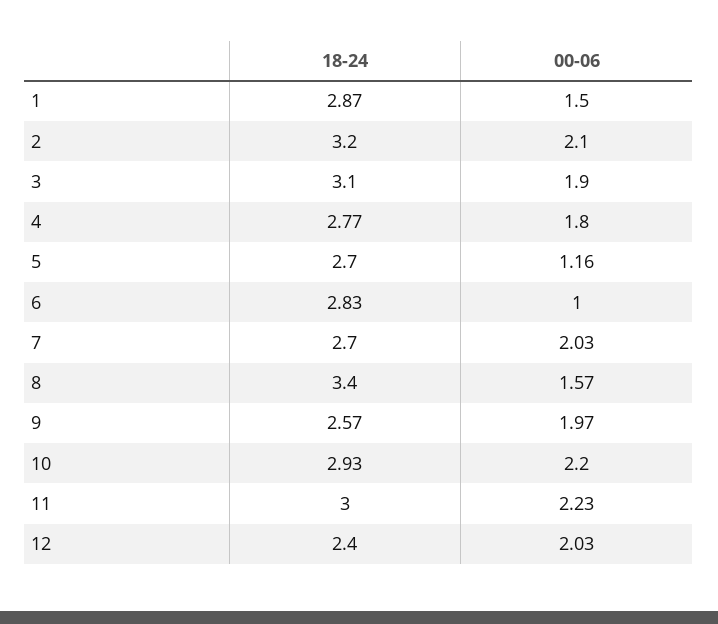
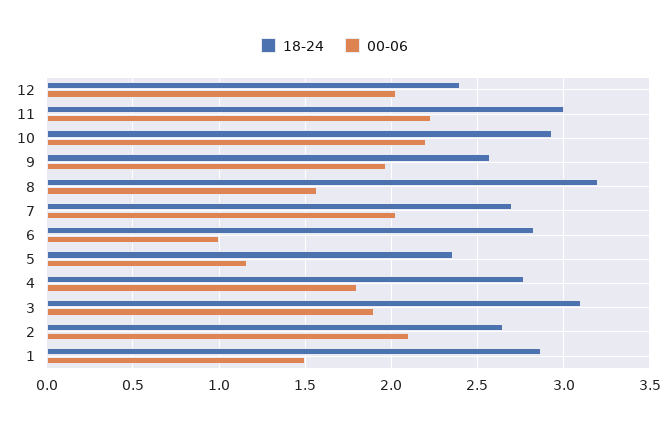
18-24, 2: 3.2 -> 2.65
18-24, 5: 2.7 -> 2.35
18-24, 8: 3.4 -> 3.2

